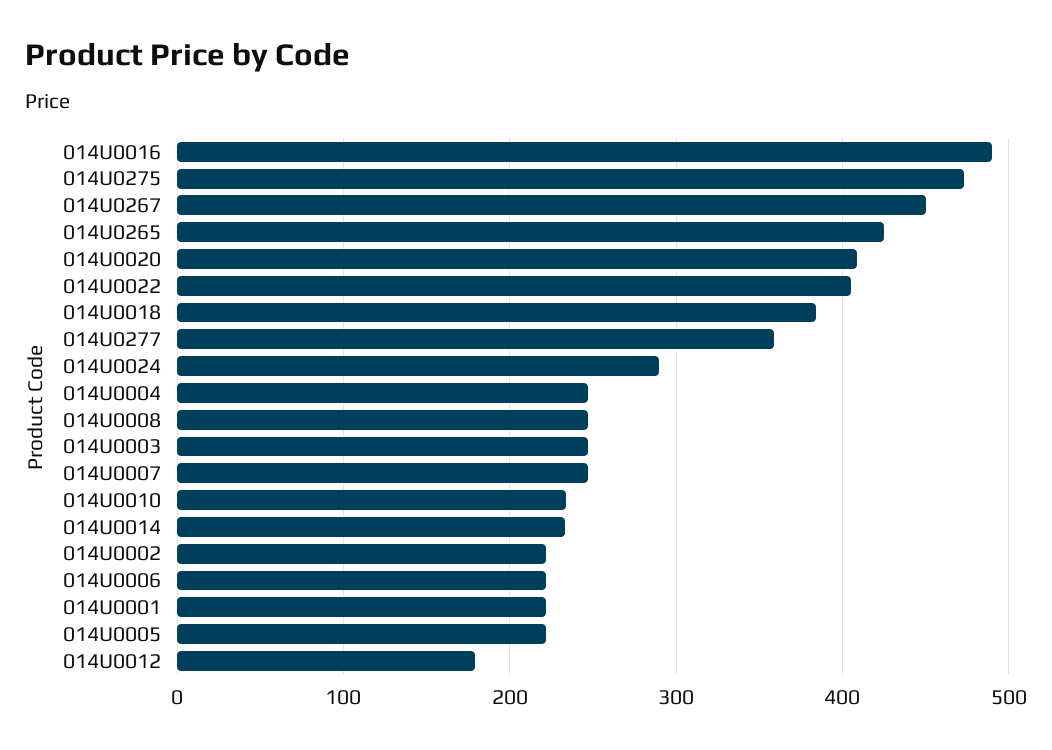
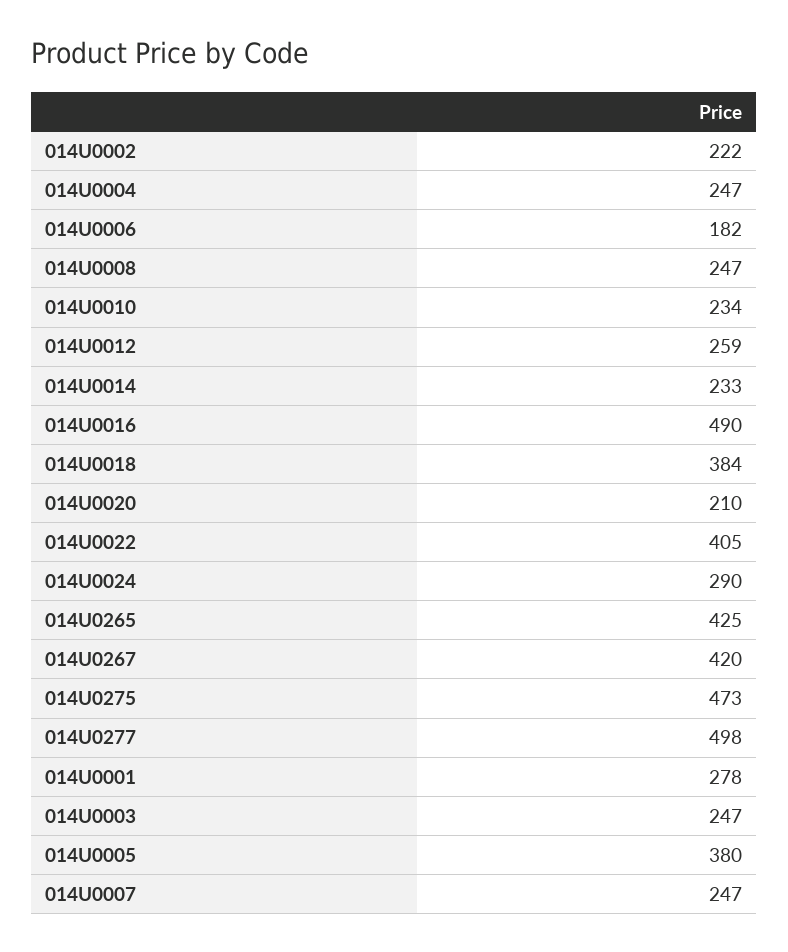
014U0267: 450 -> 420
014U0020: 410 -> 210
014U0277: 360 -> 498
014U0006: 220 -> 182
014U0001: 220 -> 278
014U0005: 220 -> 380
014U0012: 180 -> 259

